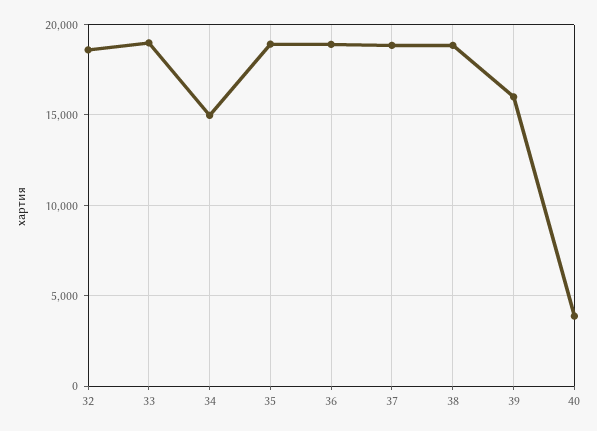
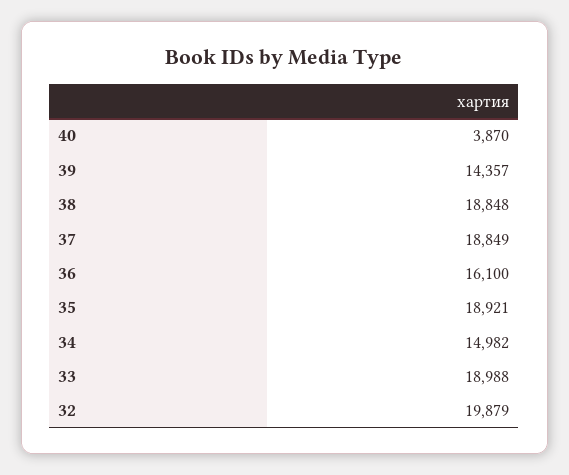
32: 18500 -> 19879
36: 19000 -> 16100
39: 16000 -> 14357

